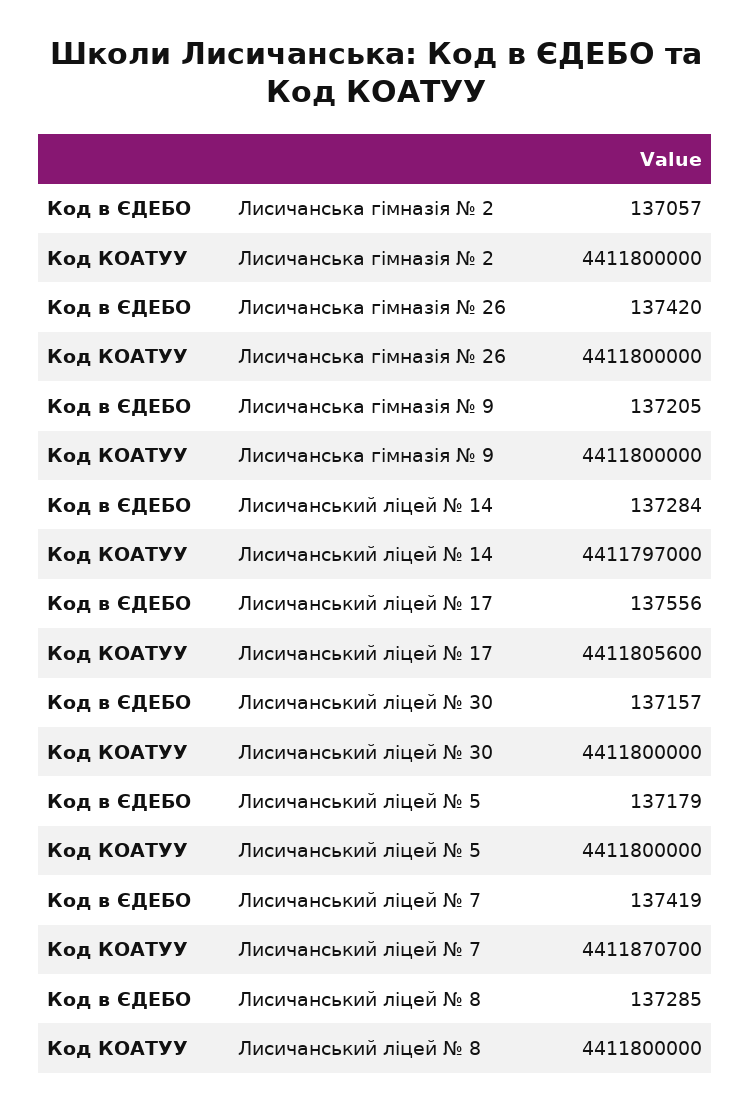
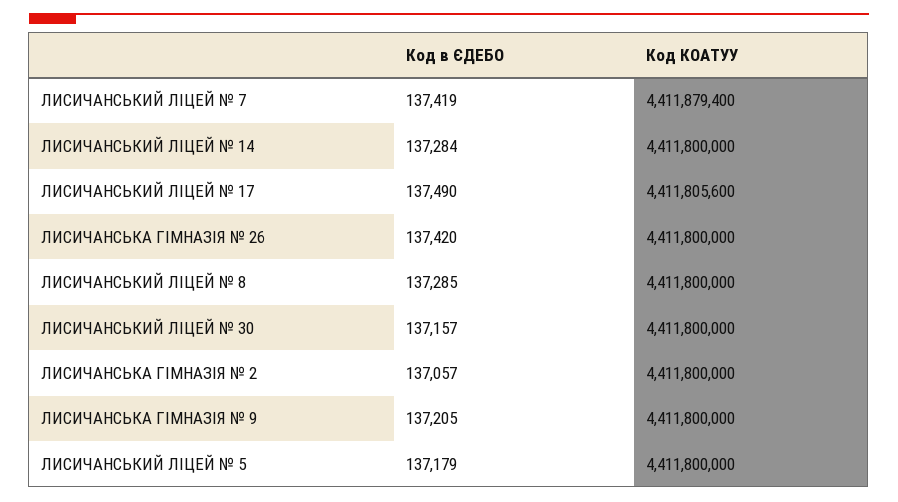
Код КОАТУУ, Лисичанський ліцей № 14: 4411797000 -> 4411800000
Код в ЄДЕБО, Лисичанський ліцей № 17: 137556 -> 137490
Код КОАТУУ, Лисичанський ліцей № 7: 4411870700 -> 4411879400

